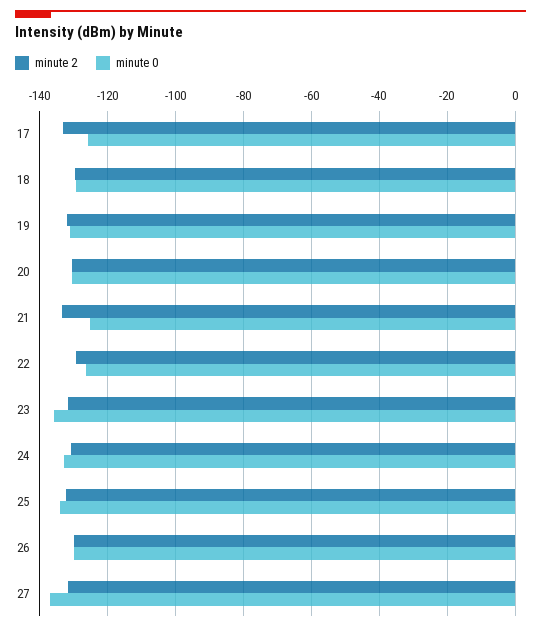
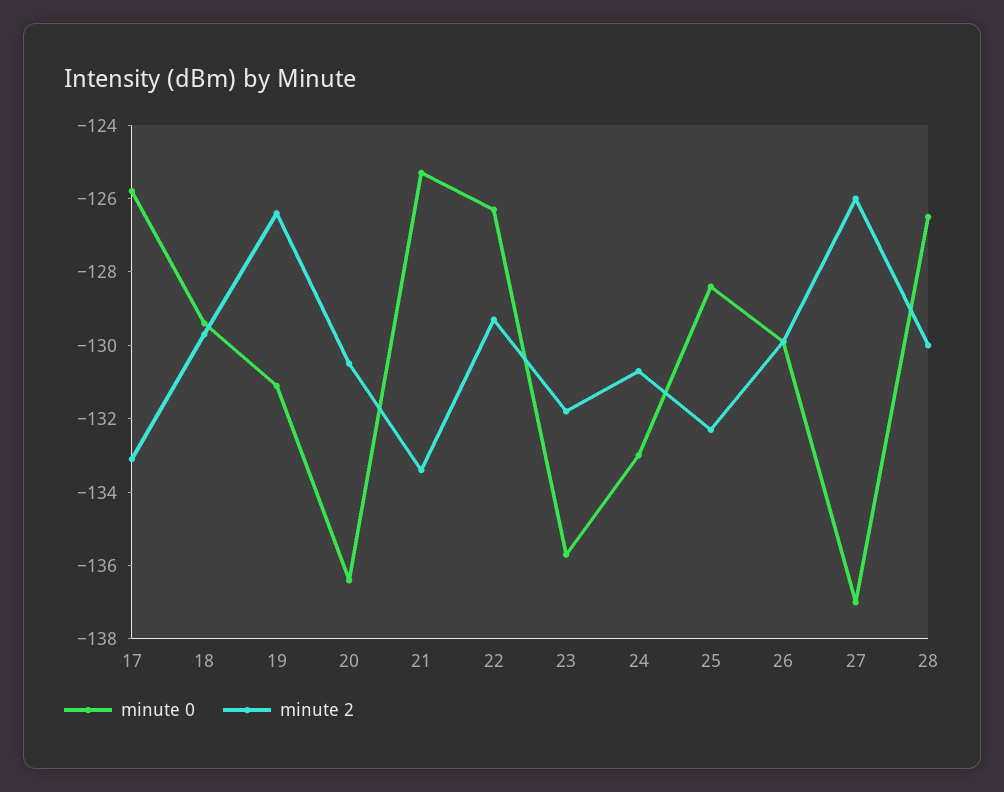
minute 2, 19: -132 -> -126.5
minute 0, 20: -130 -> -136.5
minute 0, 25: -134 -> -128.5
minute 2, 27: -132 -> -126
minute 0, 28: none -> -126.5
minute 2, 28: none -> -130

